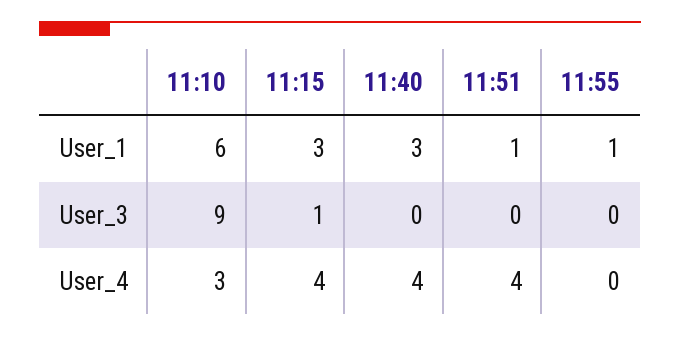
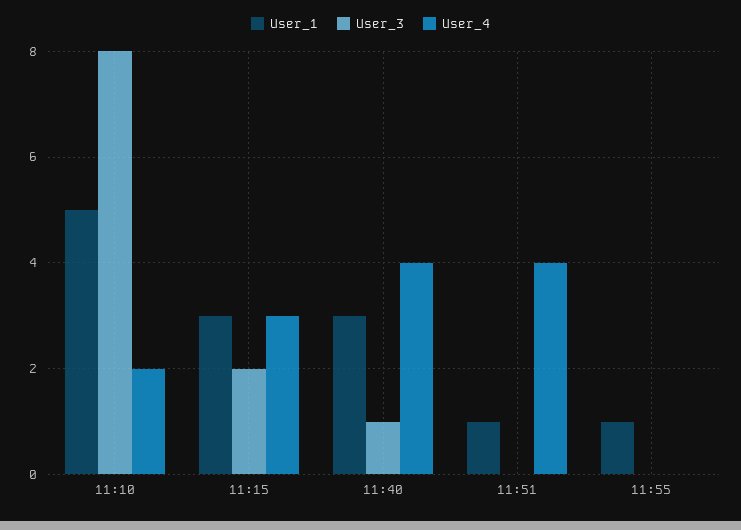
User_1, 11:10: 6 -> 5
User_3, 11:10: 9 -> 8
User_3, 11:15: 1 -> 2
User_3, 11:40: 0 -> 1
User_4, 11:10: 3 -> 2
User_4, 11:15: 4 -> 3

